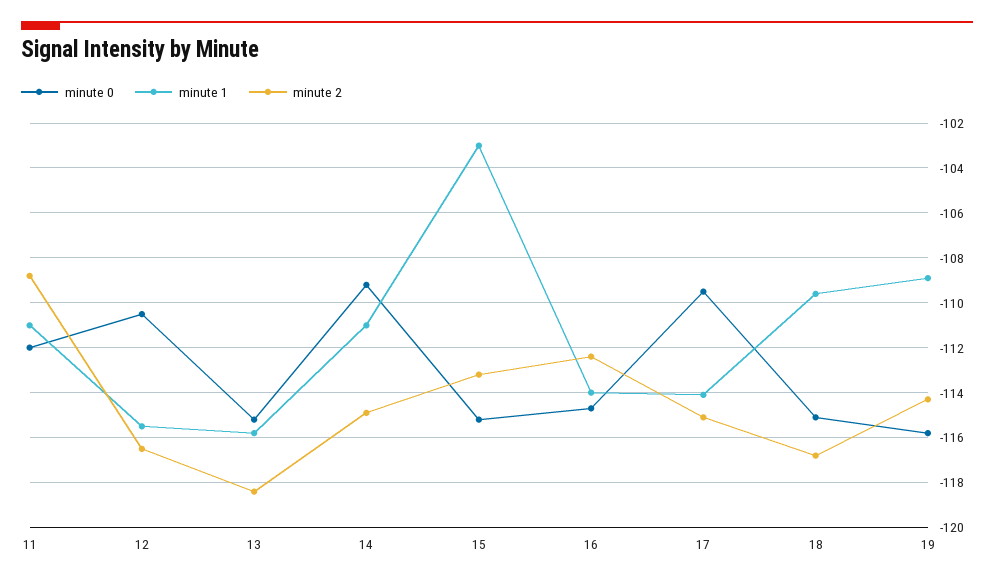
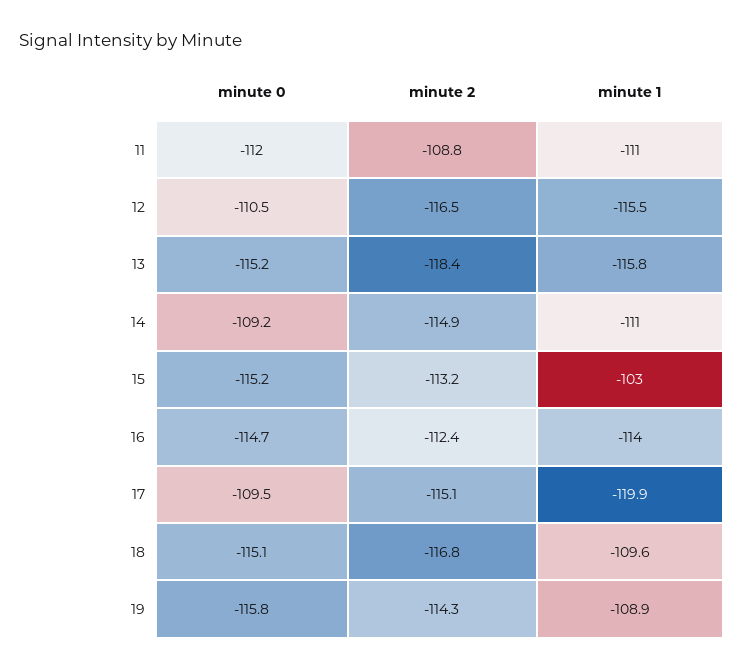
minute 1, 17: -114 -> -119.9

